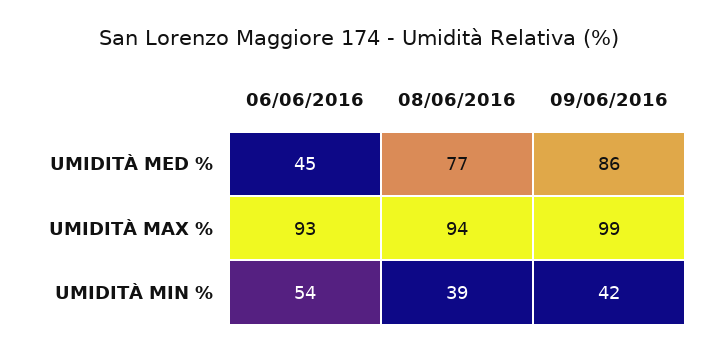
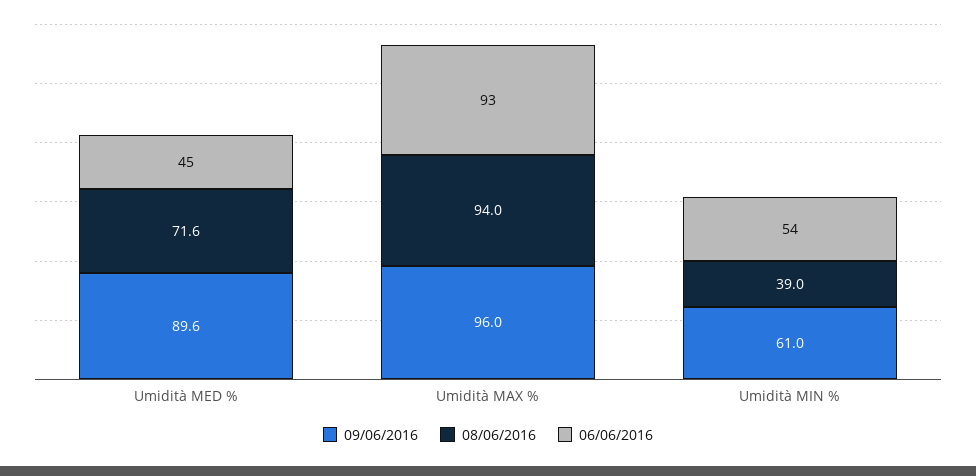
08/06/2016, UMIDITÀ MED %: 77 -> 71.6
09/06/2016, UMIDITÀ MED %: 86 -> 89.6
09/06/2016, UMIDITÀ MAX %: 99 -> 96
09/06/2016, UMIDITÀ MIN %: 42 -> 61

